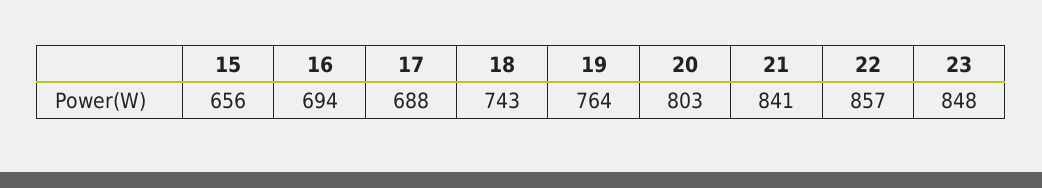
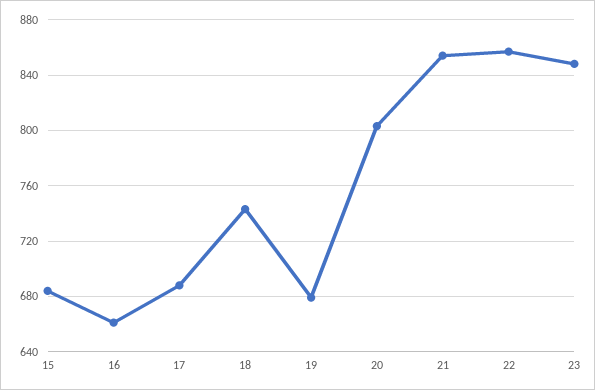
15: 656 -> 685
16: 694 -> 660
19: 764 -> 680
21: 841 -> 855

